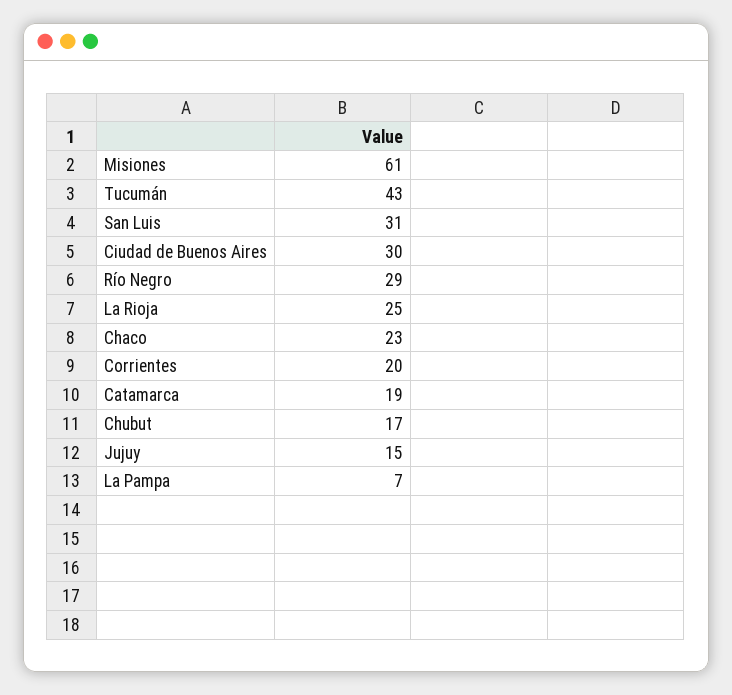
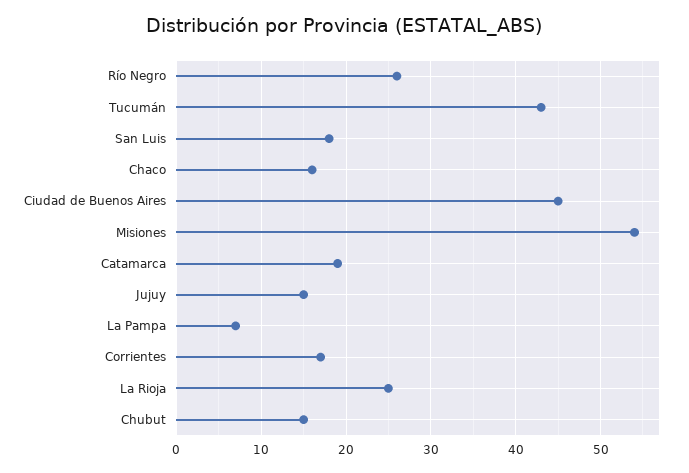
Misiones: 61 -> 54
San Luis: 31 -> 18
Ciudad de Buenos Aires: 30 -> 45
Río Negro: 29 -> 26
Chaco: 23 -> 16
Corrientes: 20 -> 17
Chubut: 17 -> 15

